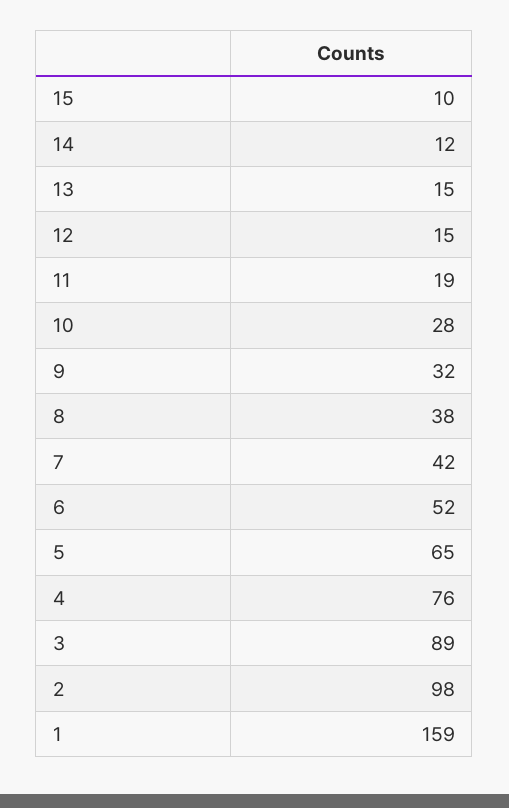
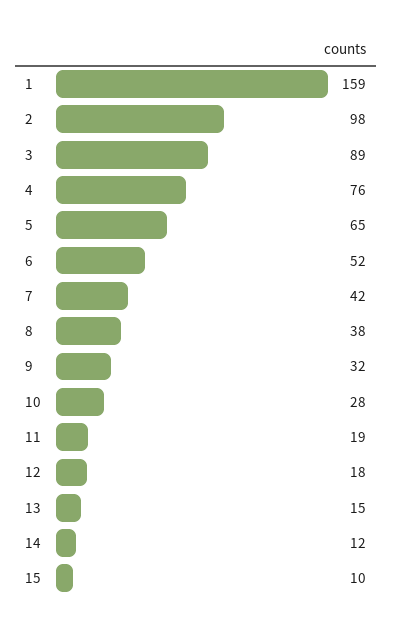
12: 15 -> 18

